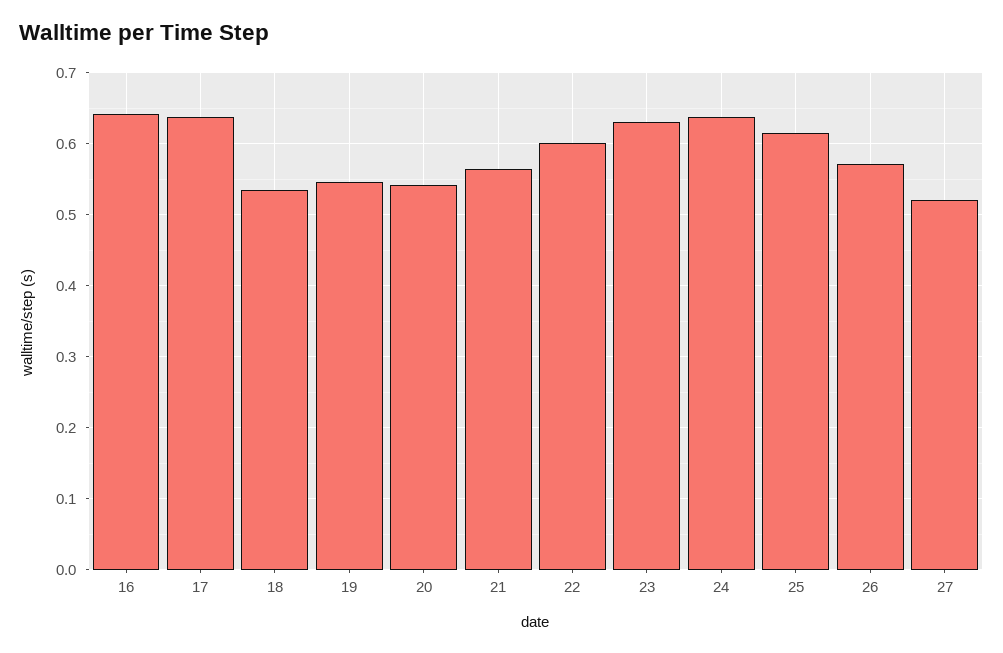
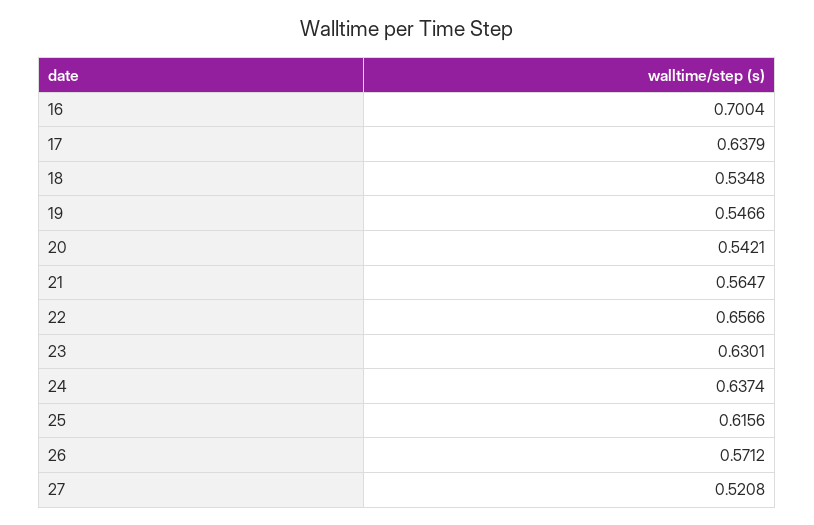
16: 0.64 -> 0.7004
22: 0.6 -> 0.6566

